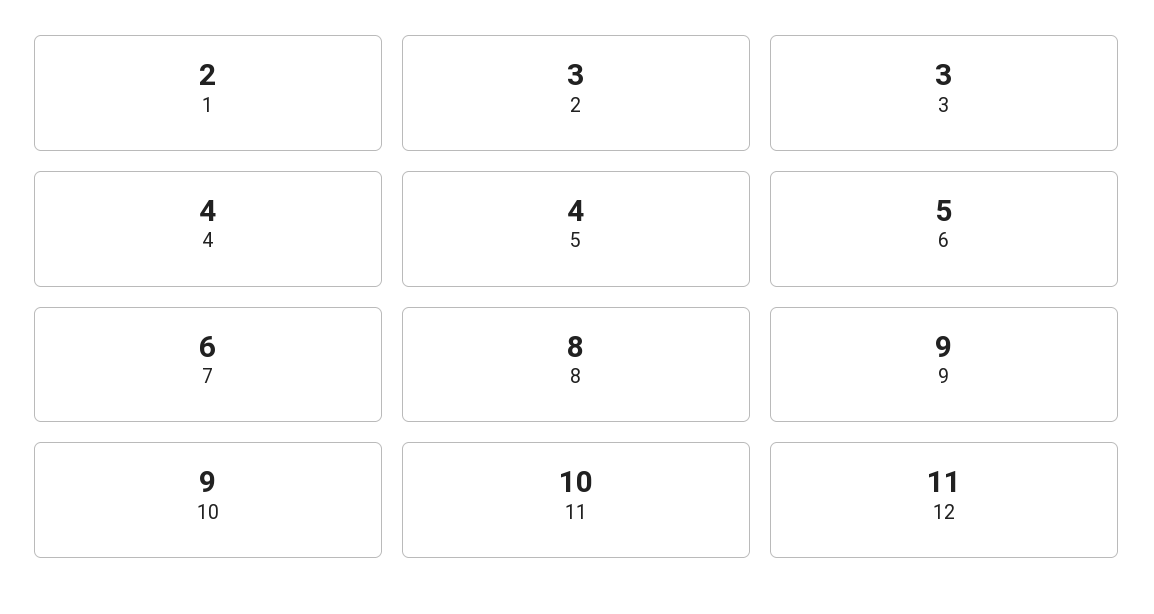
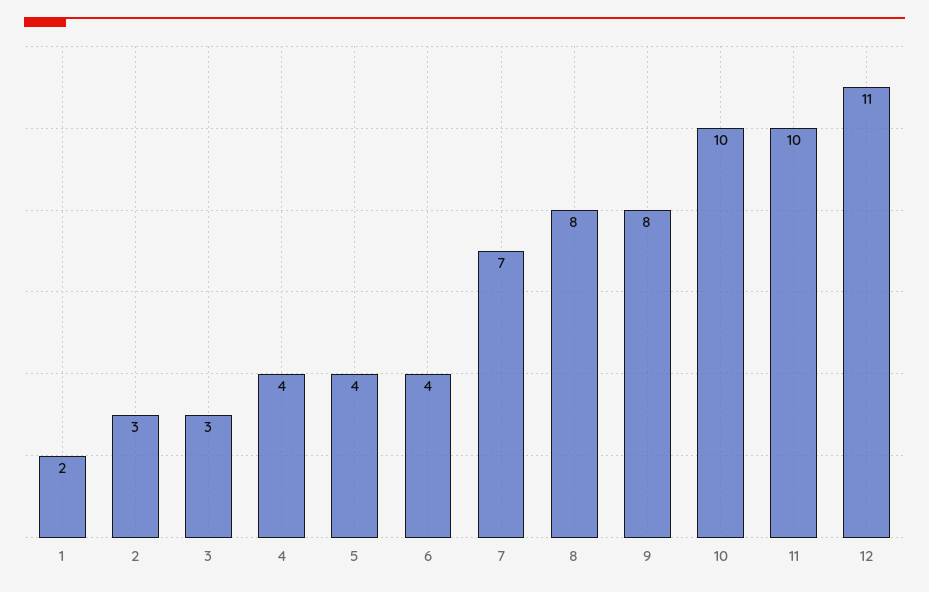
6: 5 -> 4
7: 6 -> 7
9: 9 -> 8
10: 9 -> 10

